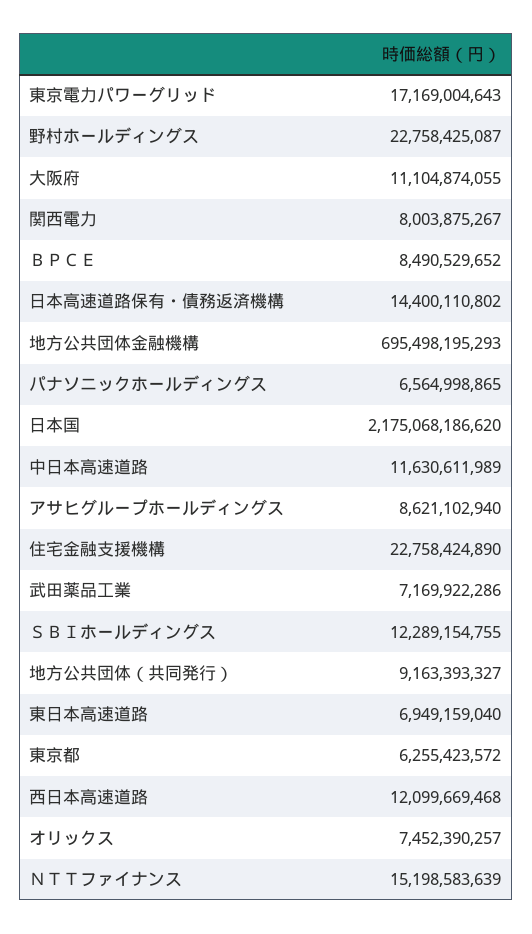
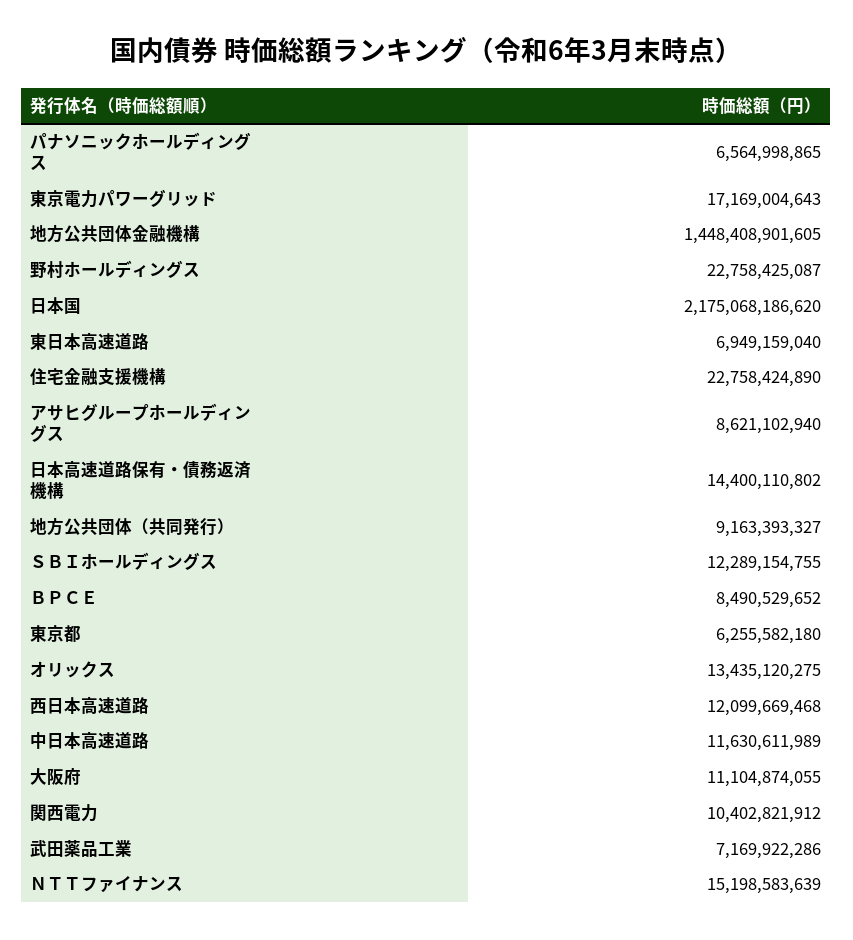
関西電力: 8003875267 -> 10402821912
地方公共団体金融機構: 695498195293 -> 1448408901605
東京都: 6255423572 -> 6255582180
オリックス: 7452390257 -> 13435120275

